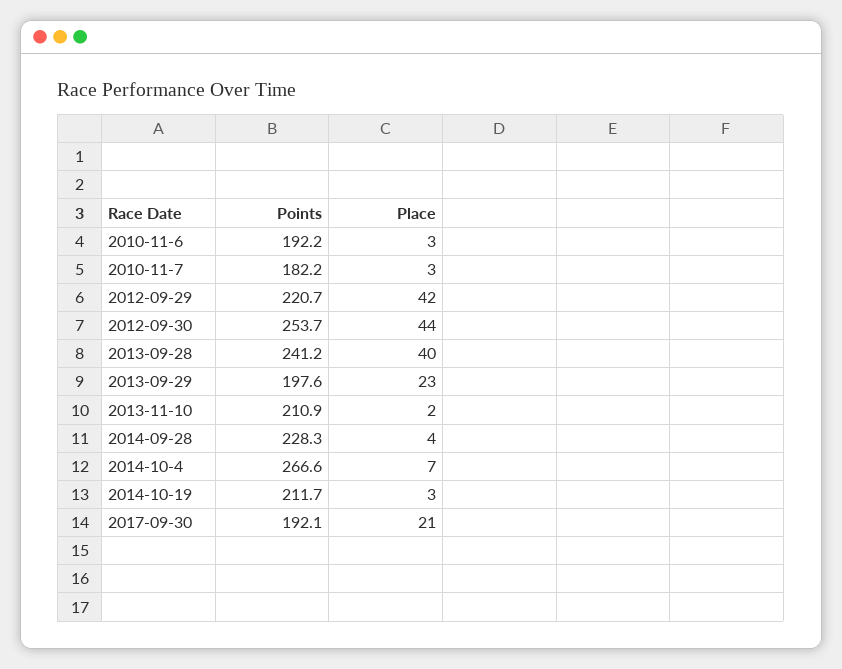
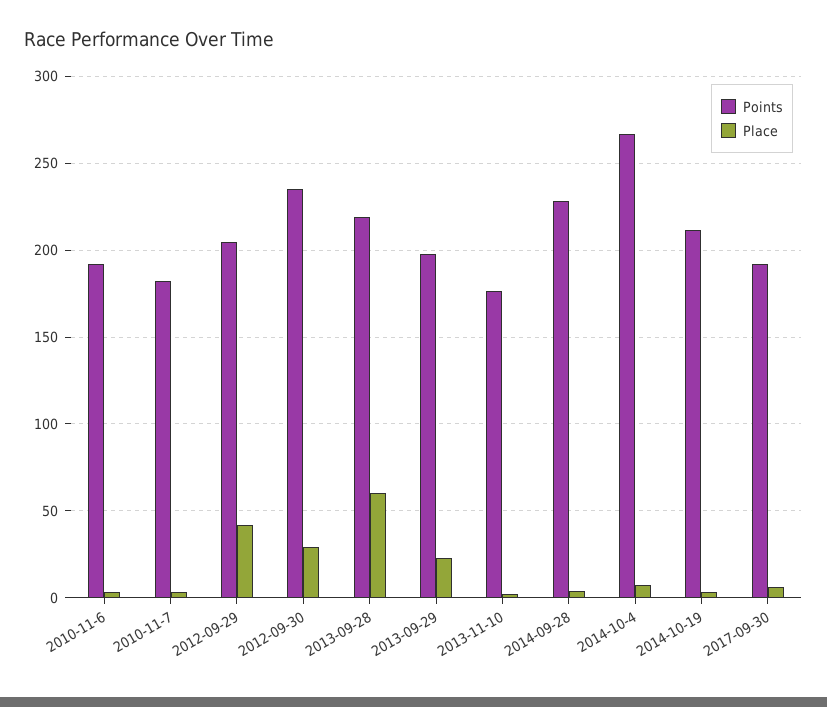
Points, 2012-09-29: 220.7 -> 205
Points, 2012-09-30: 253.7 -> 235
Place, 2012-09-30: 44 -> 30
Points, 2013-09-28: 241.2 -> 220
Place, 2013-09-28: 40 -> 60
Points, 2013-11-10: 210.9 -> 175
Place, 2017-09-30: 21 -> 5

